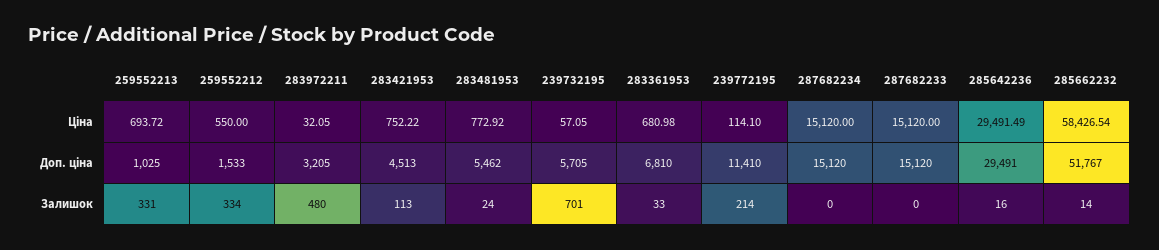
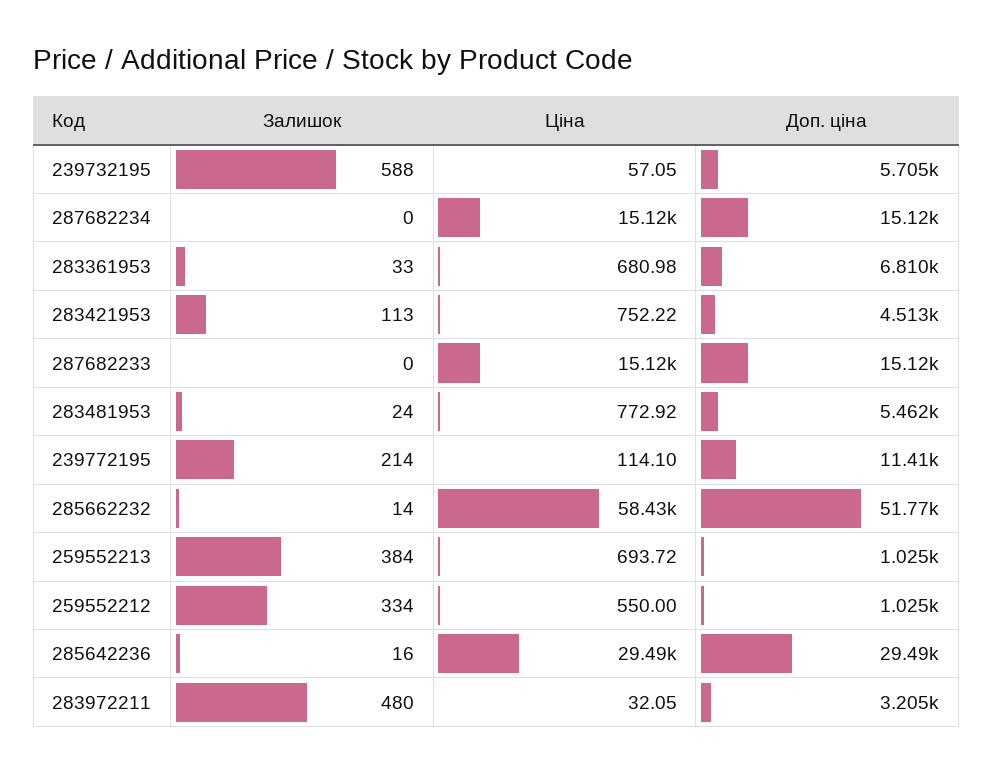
259552212, Доп. ціна: 1533 -> 1025
259552213, Залишок: 331 -> 384
239732195, Залишок: 701 -> 588

